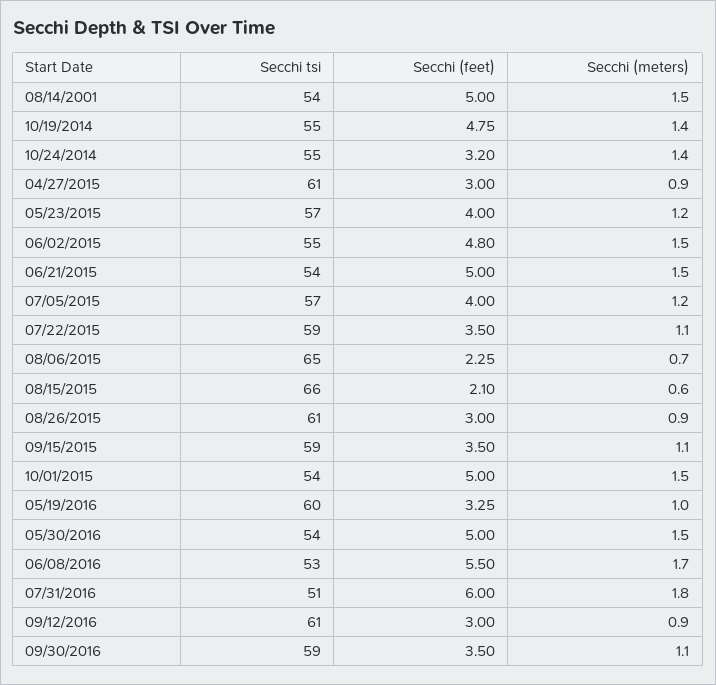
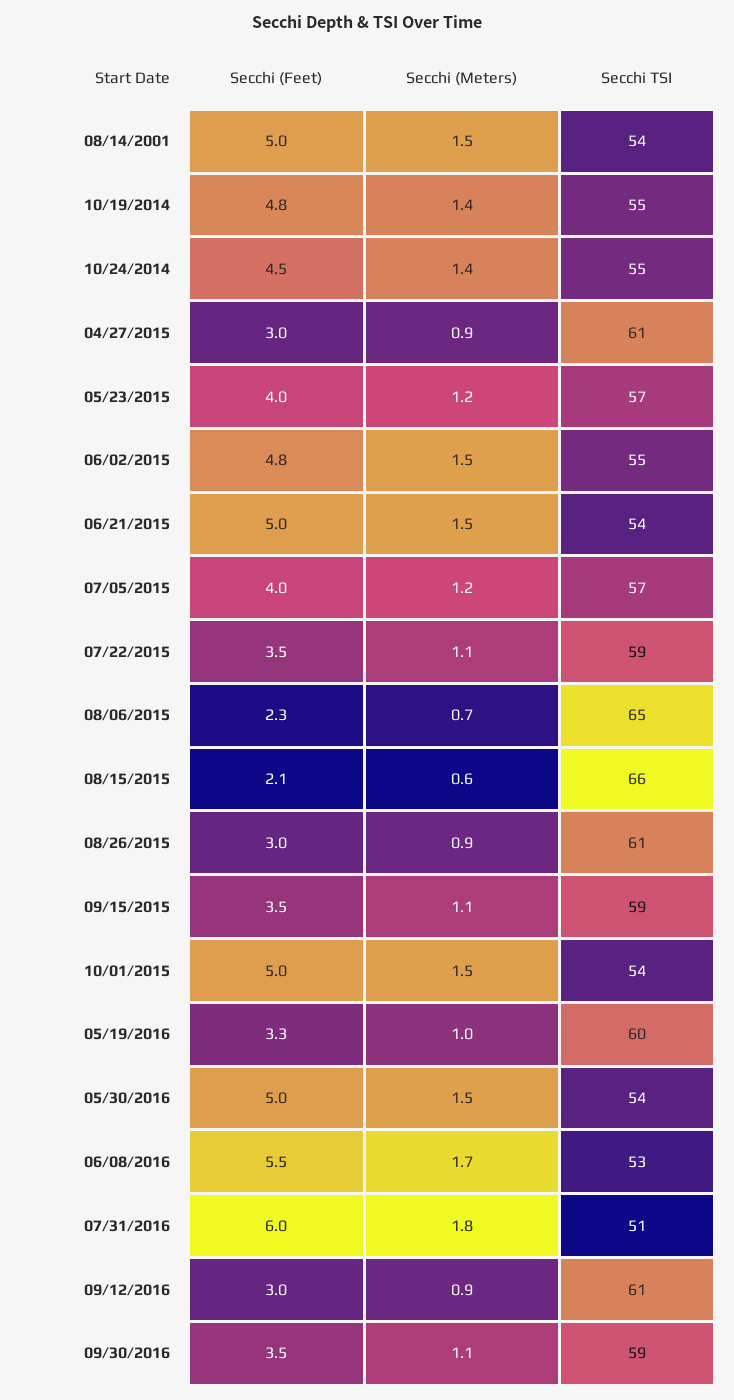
Secchi (feet), 10/24/2014: 3.2 -> 4.5

